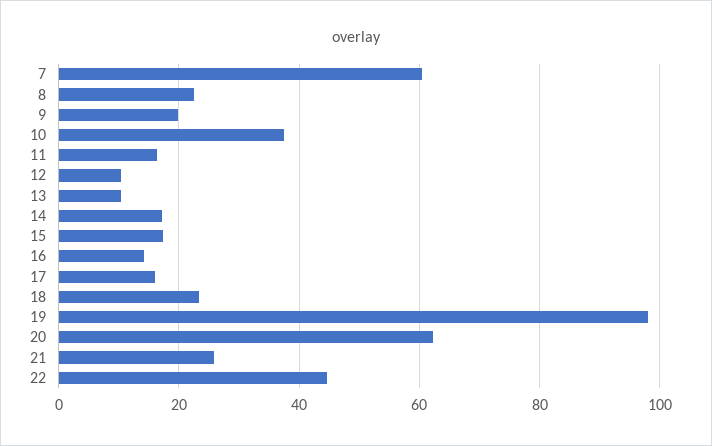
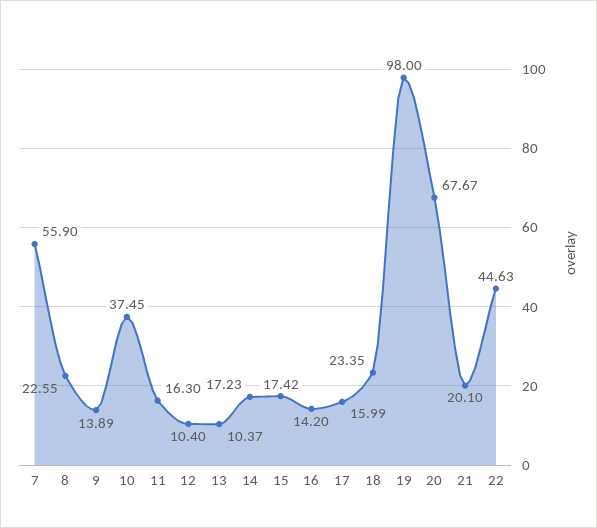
7: 60 -> 55.9
9: 20 -> 13.89
20: 62 -> 67.67
21: 26 -> 20.1

